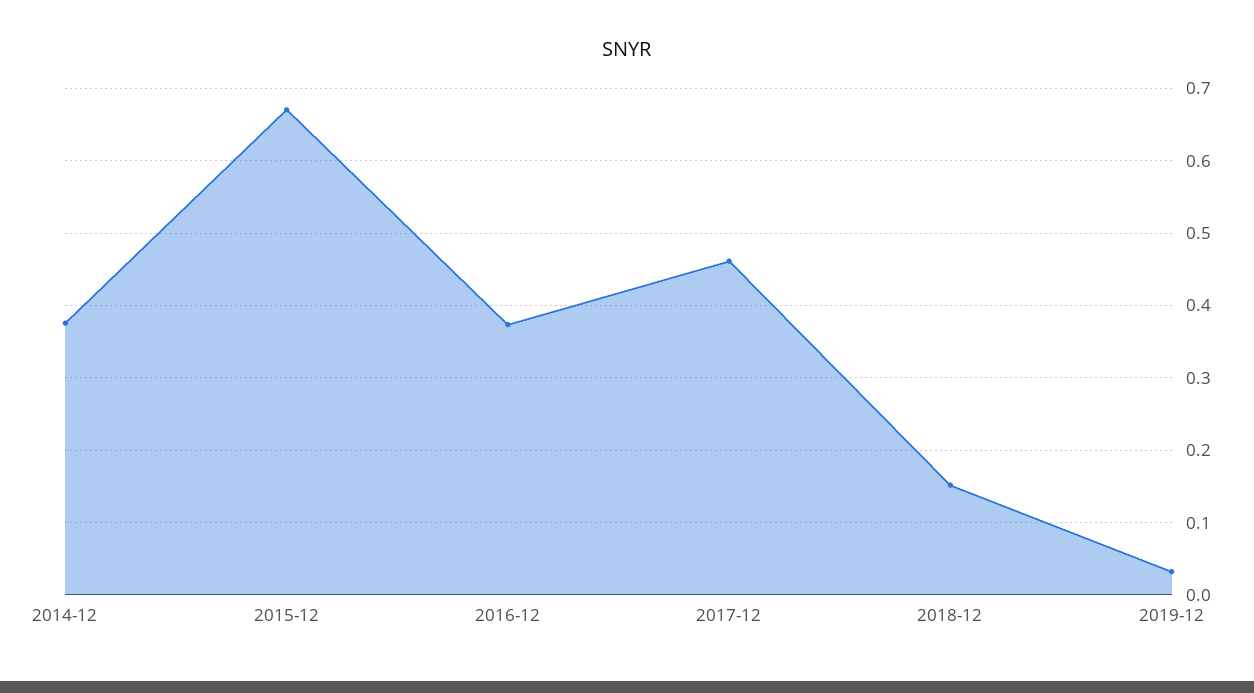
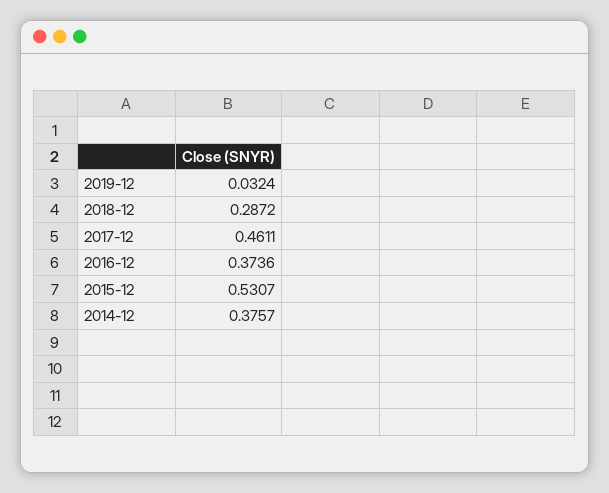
2015-12: 0.67 -> 0.5307
2018-12: 0.15 -> 0.2872

